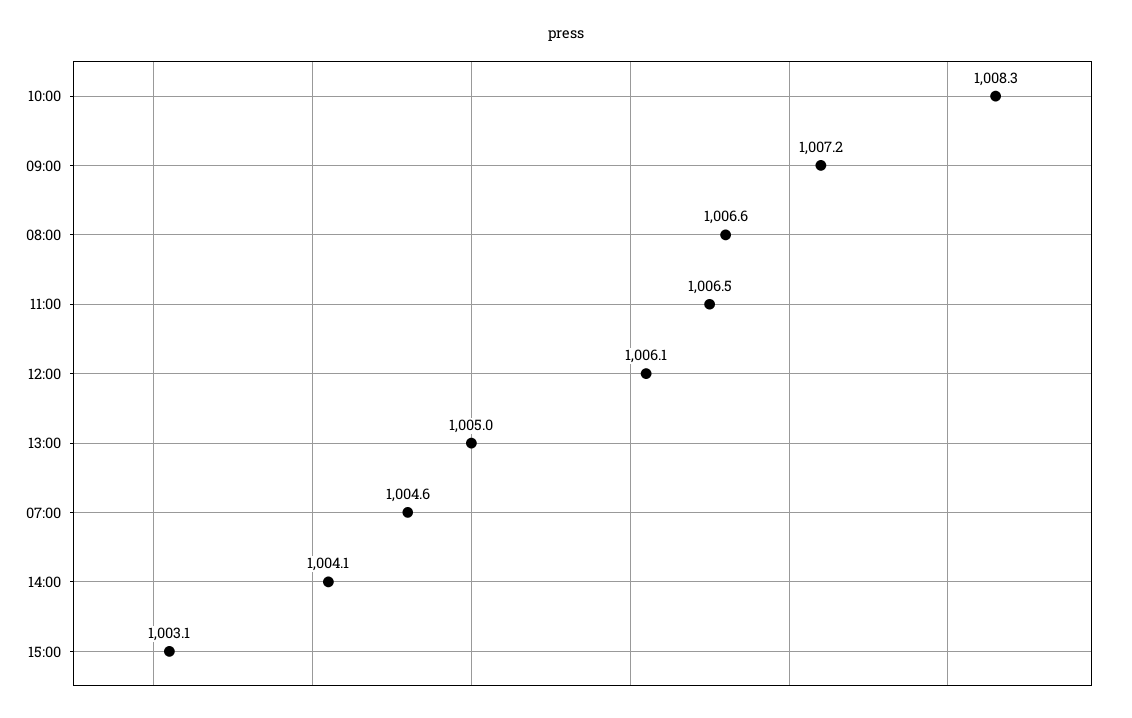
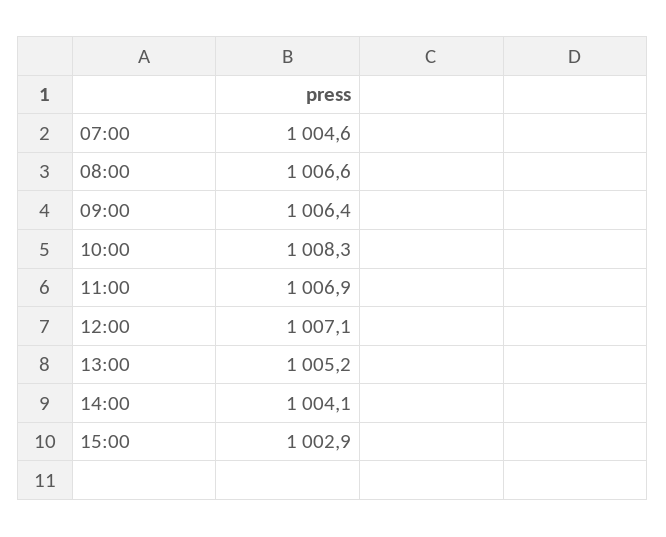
09:00: 1007.2 -> 1006.4
11:00: 1006.5 -> 1006.9
12:00: 1006.1 -> 1007.1
13:00: 1005 -> 1005.2
15:00: 1003.1 -> 1002.9

